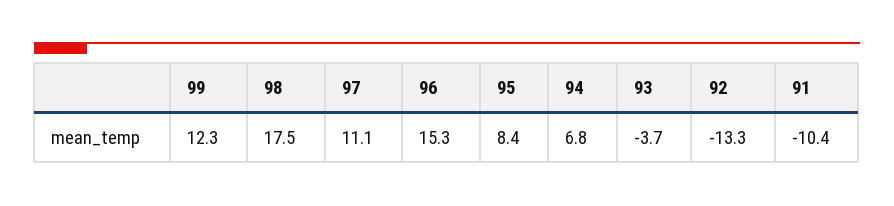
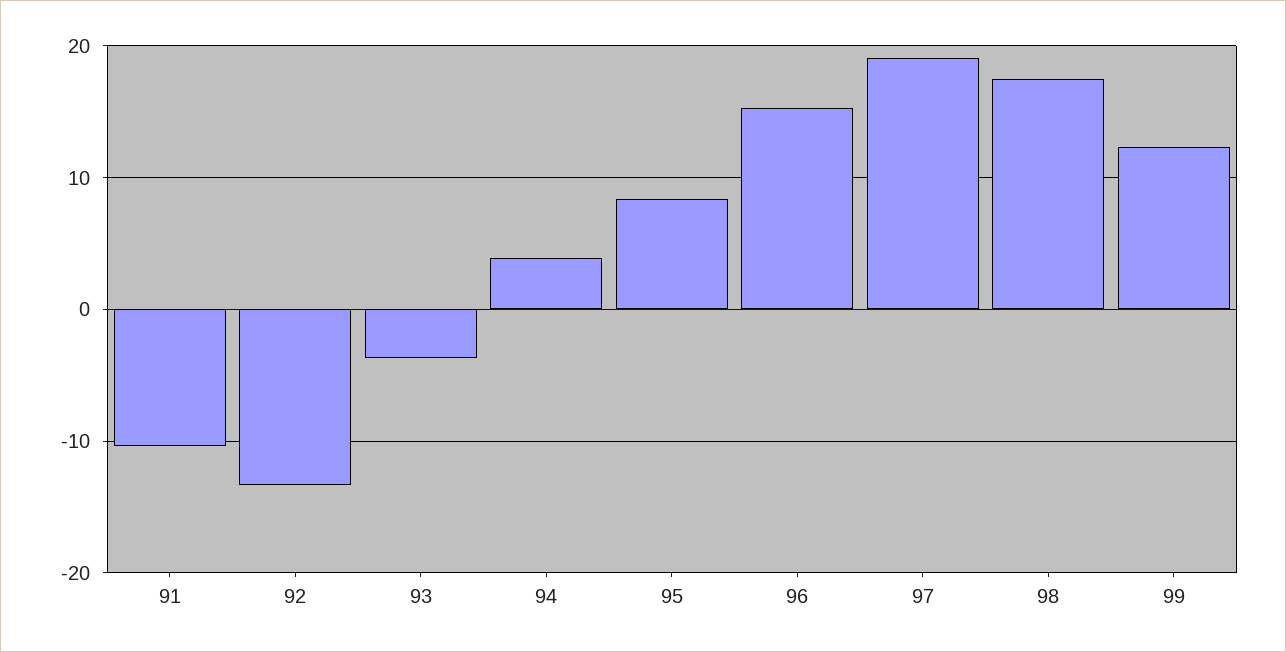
97: 11.1 -> 19
94: 6.8 -> 4

